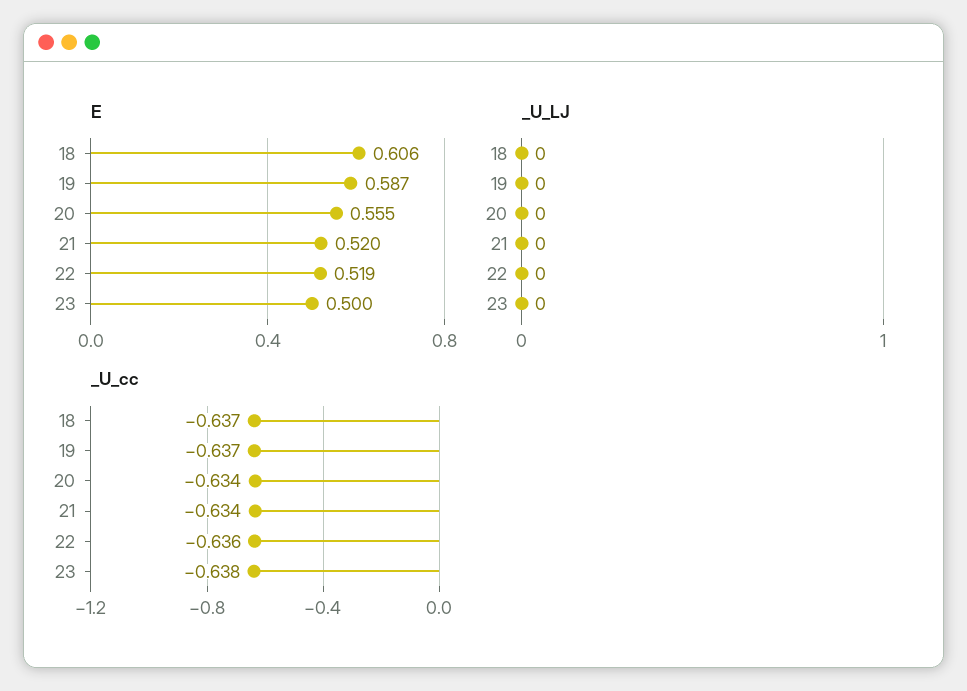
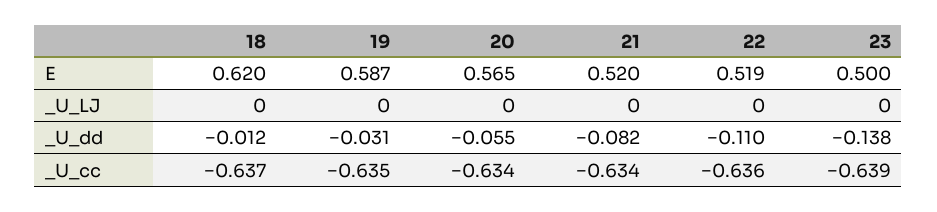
E, 18: 0.606 -> 0.62
E, 20: 0.555 -> 0.565
_U_cc, 19: -0.637 -> -0.635
_U_cc, 23: -0.638 -> -0.639
_U_dd, 18: none -> -0.012
_U_dd, 19: none -> -0.031
_U_dd, 20: none -> -0.055
_U_dd, 21: none -> -0.082
_U_dd, 22: none -> -0.11
_U_dd, 23: none -> -0.138

